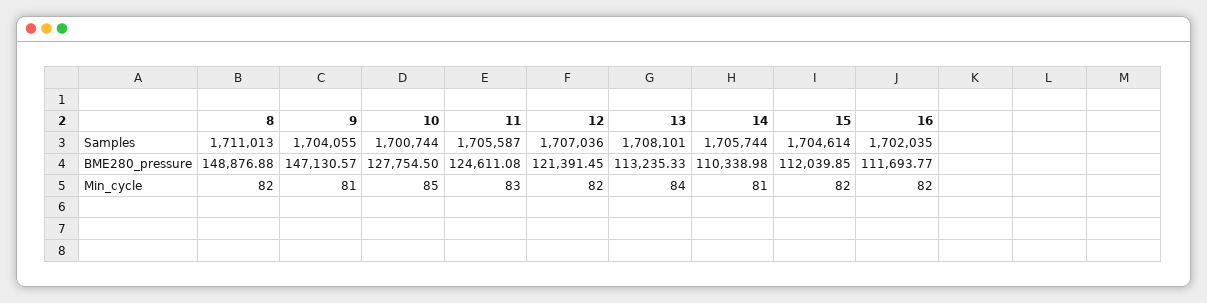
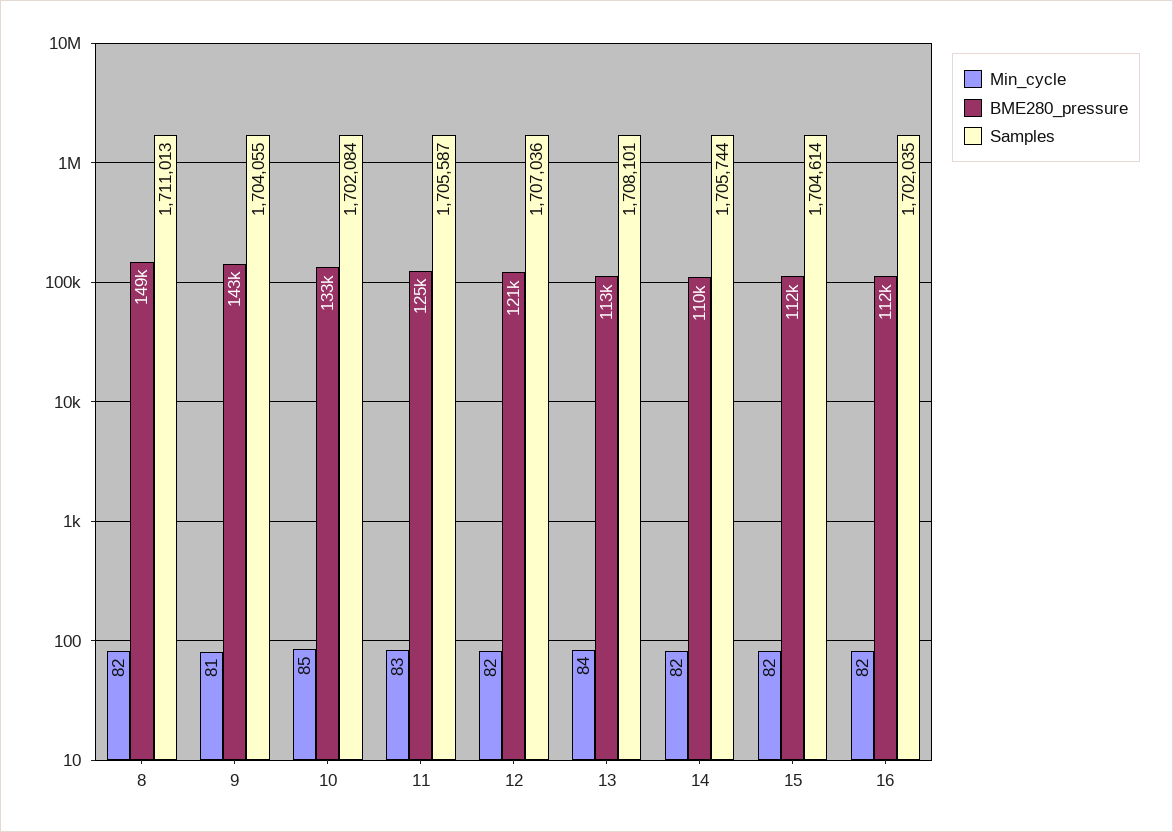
Samples, 10: 1700744 -> 1702084
BME280_pressure, 9: 147130.57 -> 143000
BME280_pressure, 10: 127754.5 -> 133000
Min_cycle, 14: 81 -> 82

